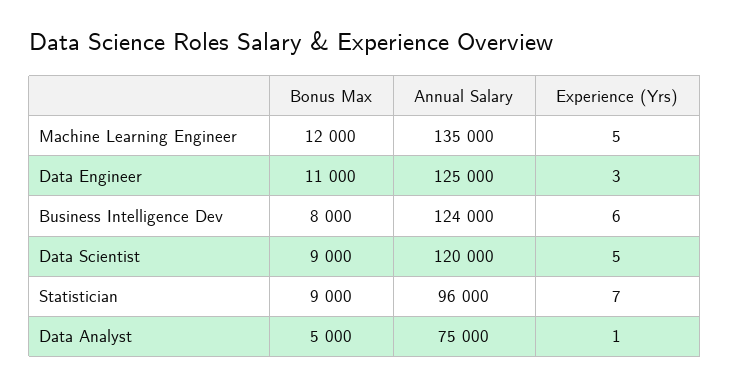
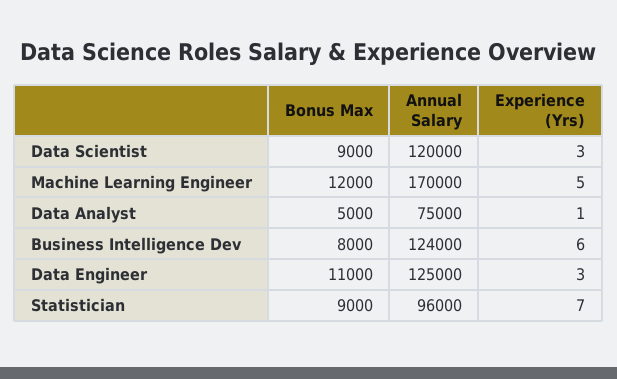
Annual Salary, Machine Learning Engineer: 135000 -> 170000
Experience (Yrs), Data Scientist: 5 -> 3

